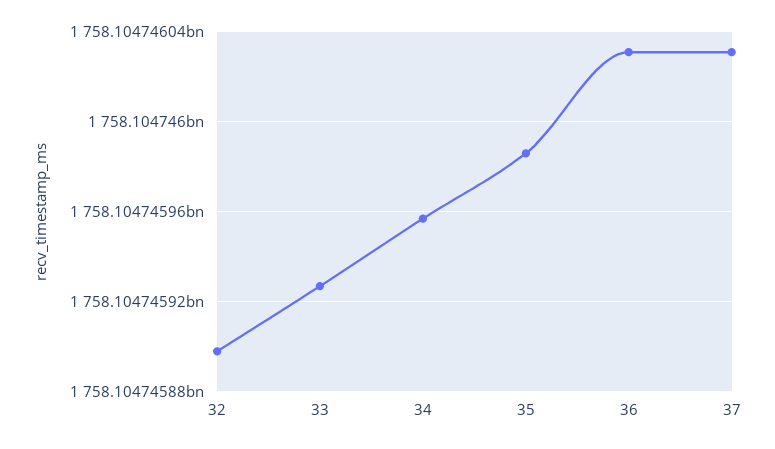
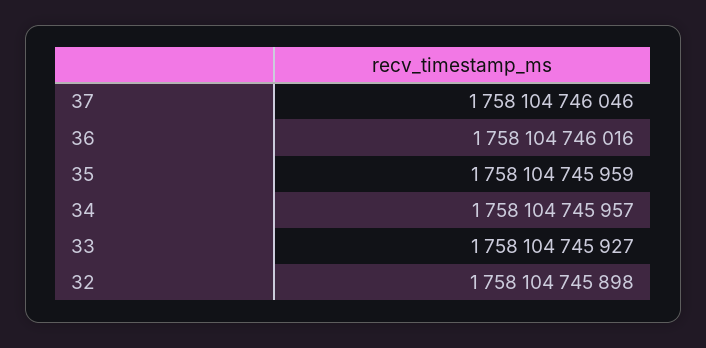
35: 1758104745985 -> 1758104745959
36: 1758104746030 -> 1758104746016
37: 1758104746030 -> 1758104746046

